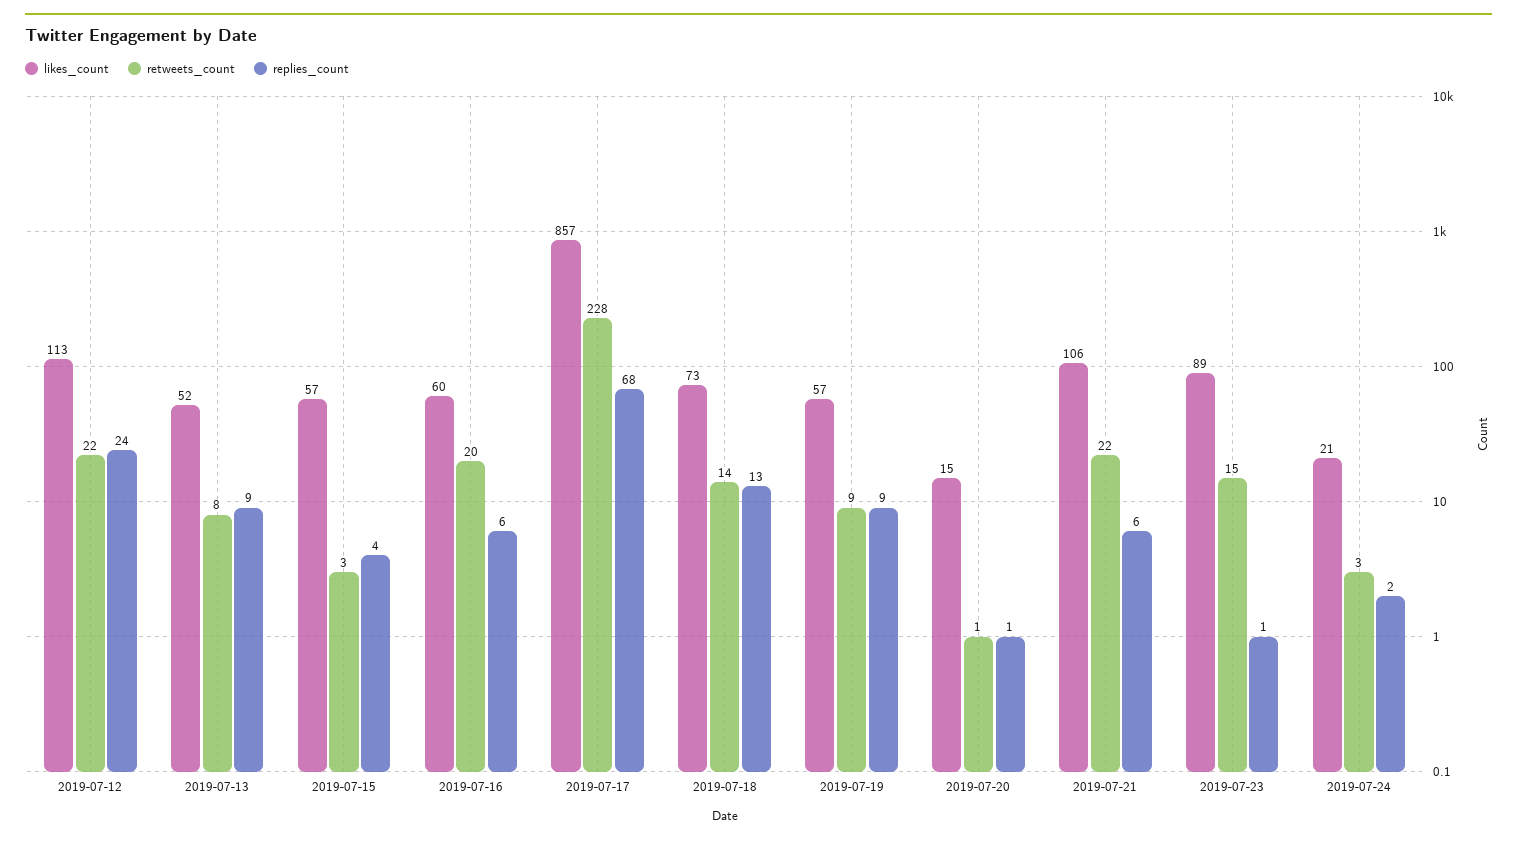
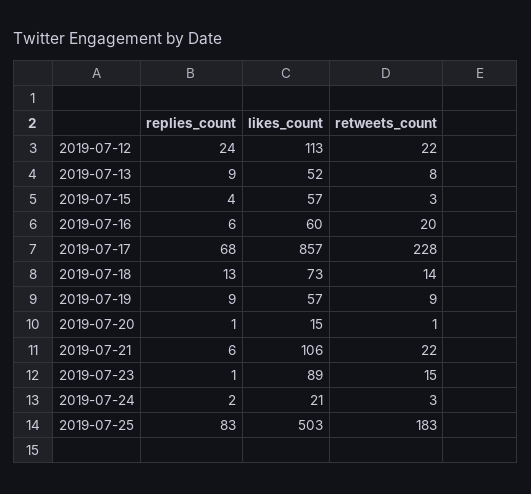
replies_count, 2019-07-25: none -> 83
likes_count, 2019-07-25: none -> 503
retweets_count, 2019-07-25: none -> 183

